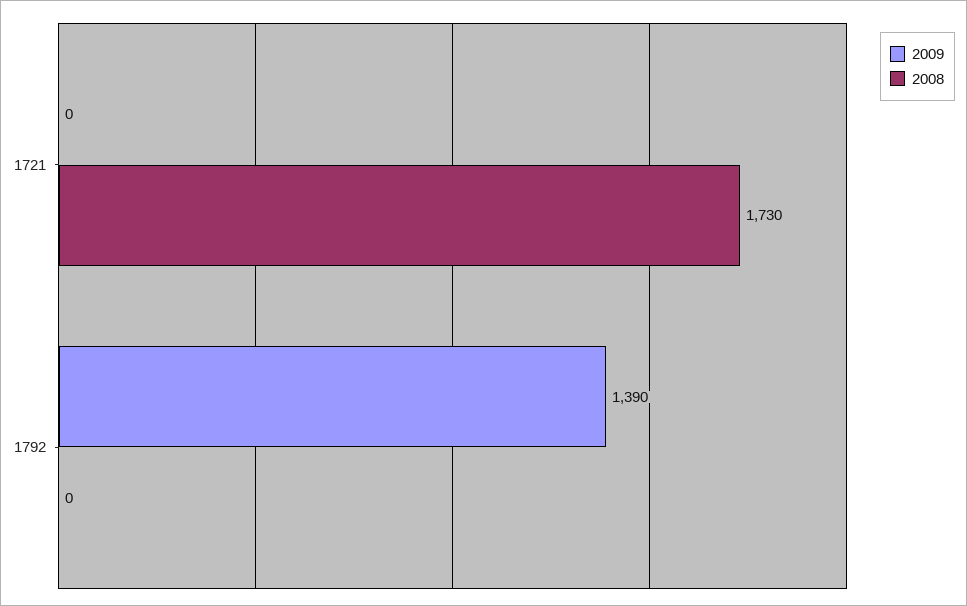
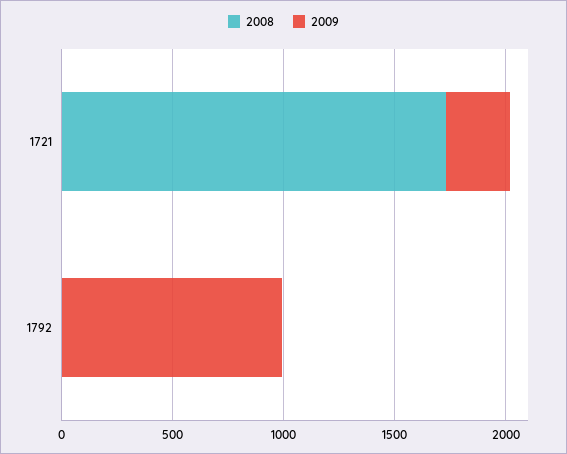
2009, 1721: 0 -> 300
2009, 1792: 1390 -> 1000

